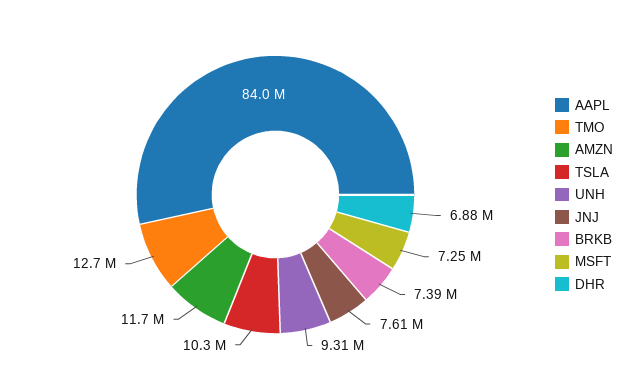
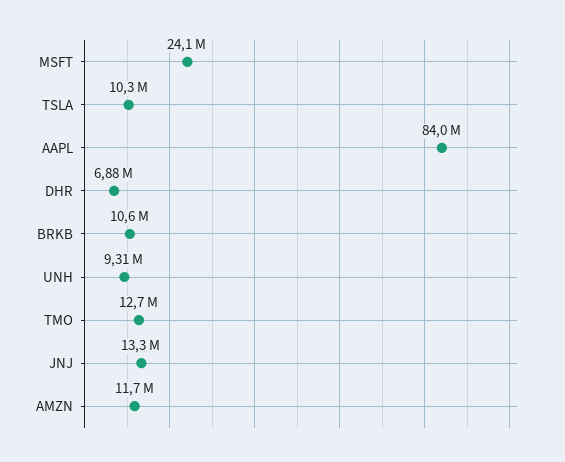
JNJ: 7610000 -> 13300000
BRKB: 7390000 -> 10600000
MSFT: 7250000 -> 24100000

